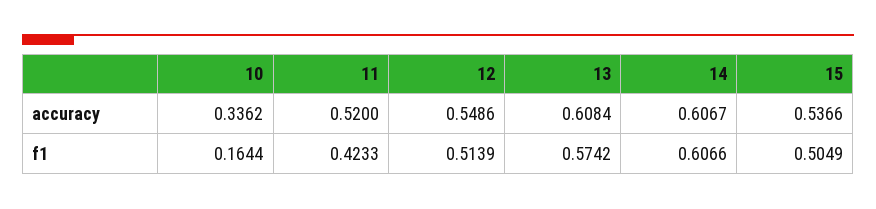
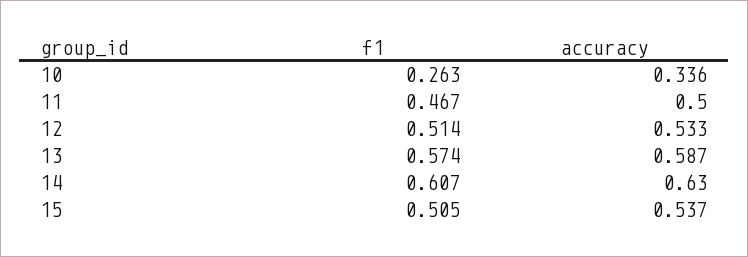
11, accuracy: 0.52 -> 0.5
12, accuracy: 0.5486 -> 0.533
13, accuracy: 0.6084 -> 0.587
14, accuracy: 0.6067 -> 0.63
10, f1: 0.1644 -> 0.263
11, f1: 0.4233 -> 0.467

